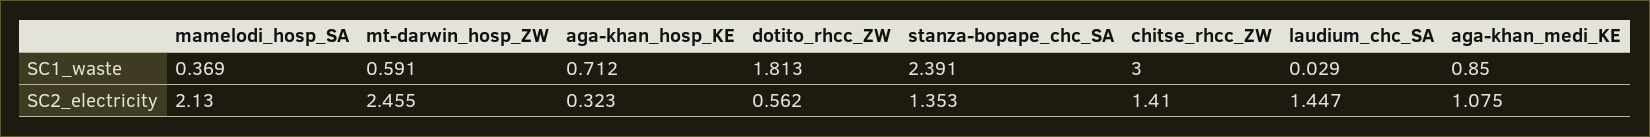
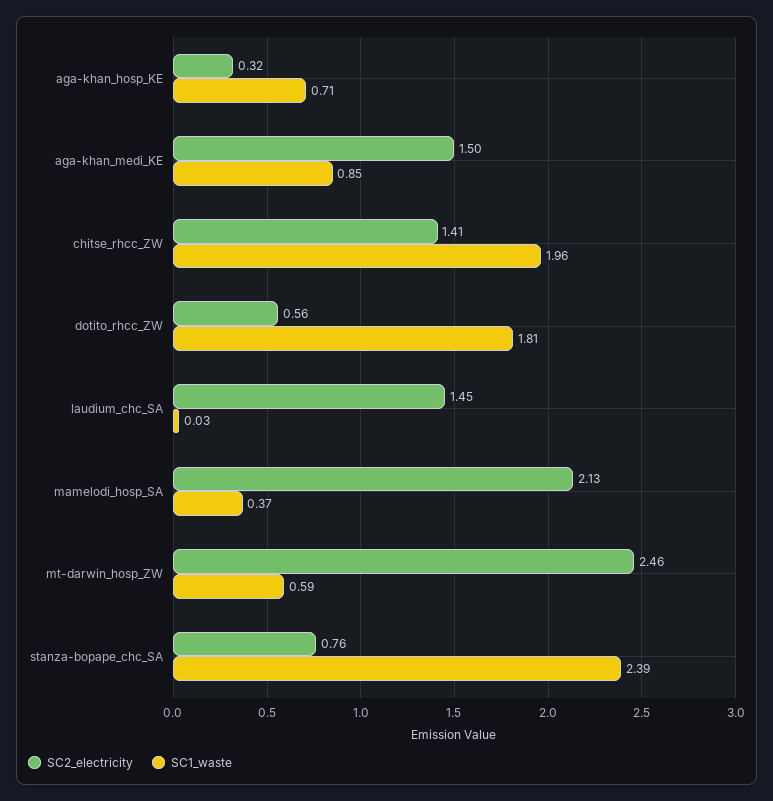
SC1_waste, chitse_rhcc_ZW: 3 -> 1.96
SC2_electricity, stanza-bopape_chc_SA: 1.353 -> 0.76
SC2_electricity, aga-khan_medi_KE: 1.075 -> 1.5

